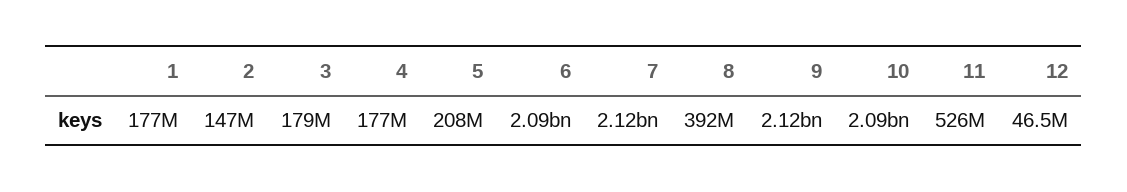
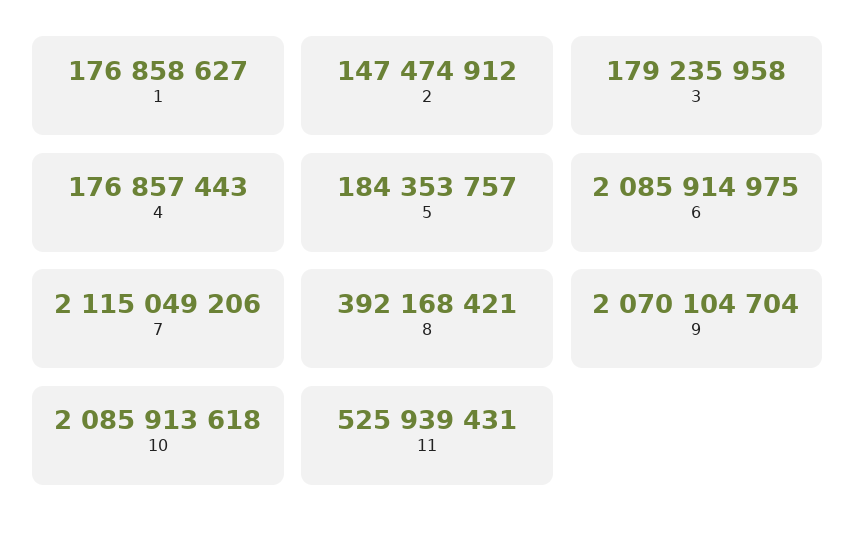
5: 208000000 -> 184353757
9: 2120000000 -> 2070104704
12: 46500000 -> none

